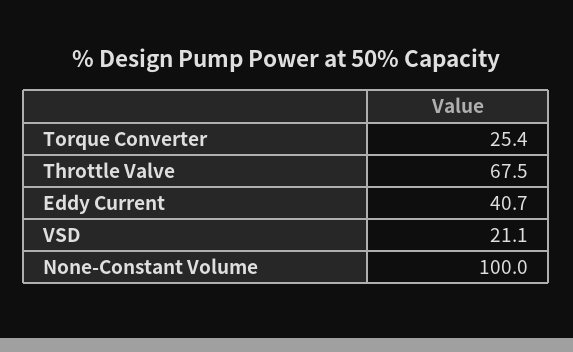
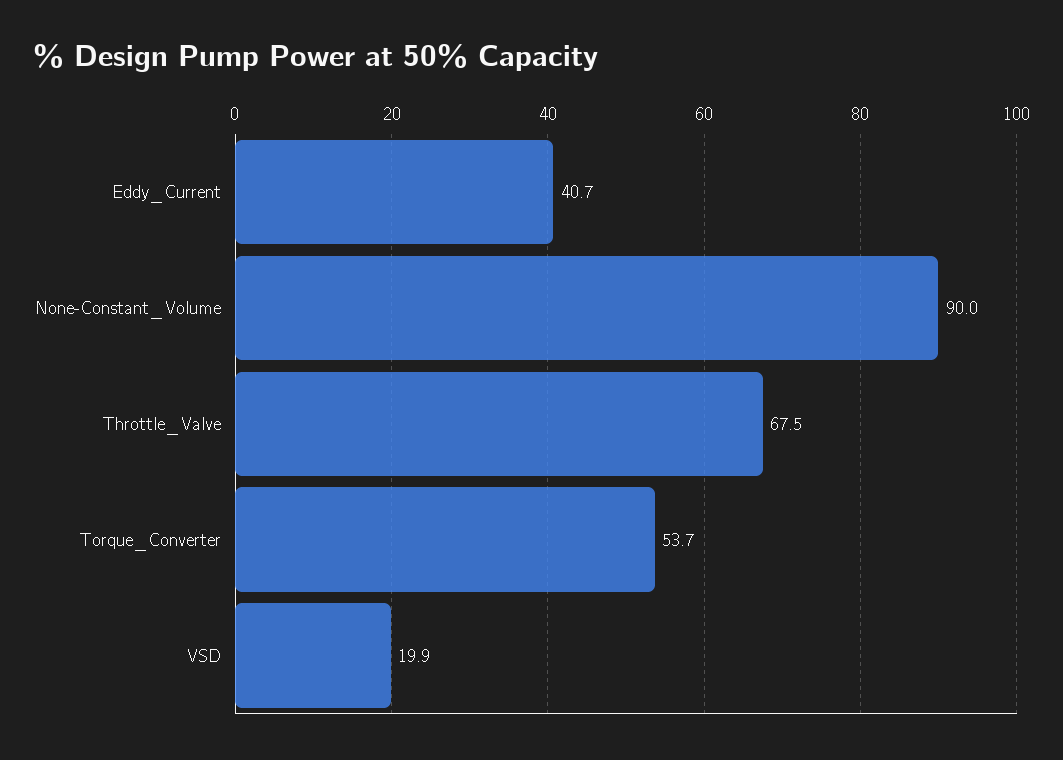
Torque Converter: 25.4 -> 53.7
VSD: 21.1 -> 19.9
None-Constant Volume: 100 -> 90

